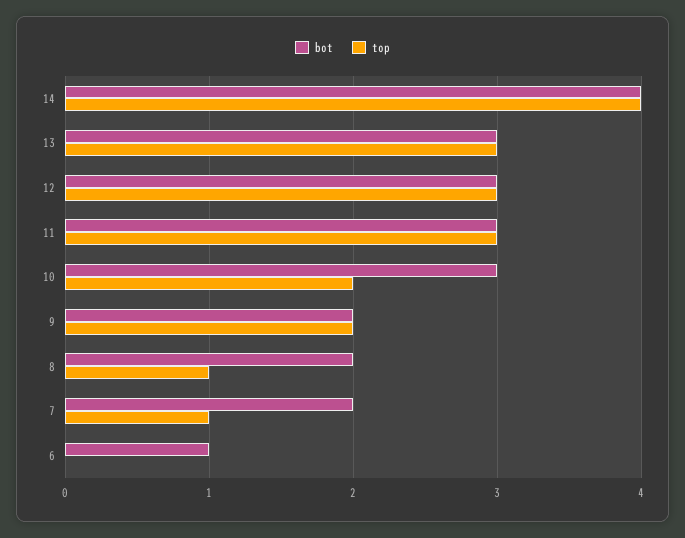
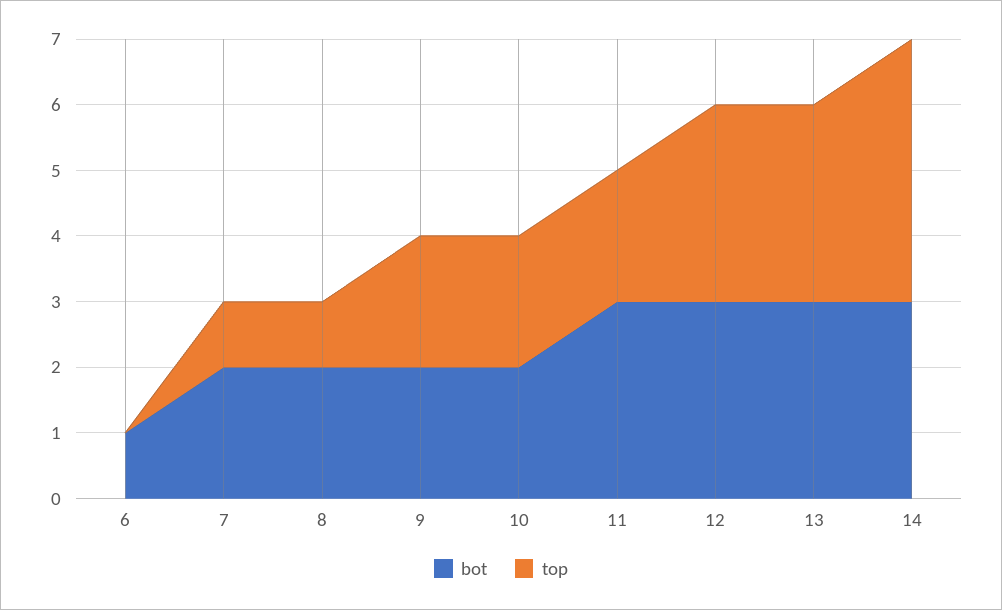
bot, 14: 4 -> 3
top, 11: 3 -> 2
bot, 10: 3 -> 2

